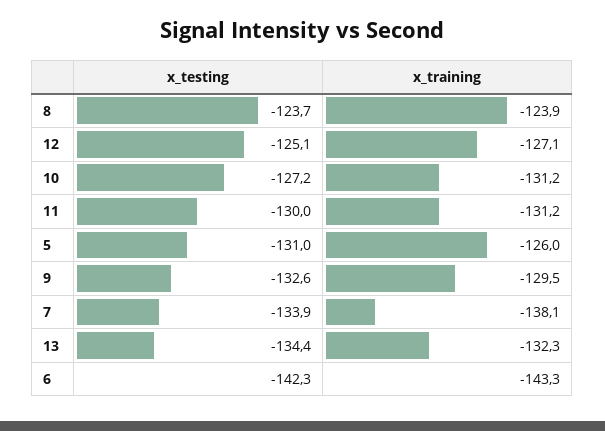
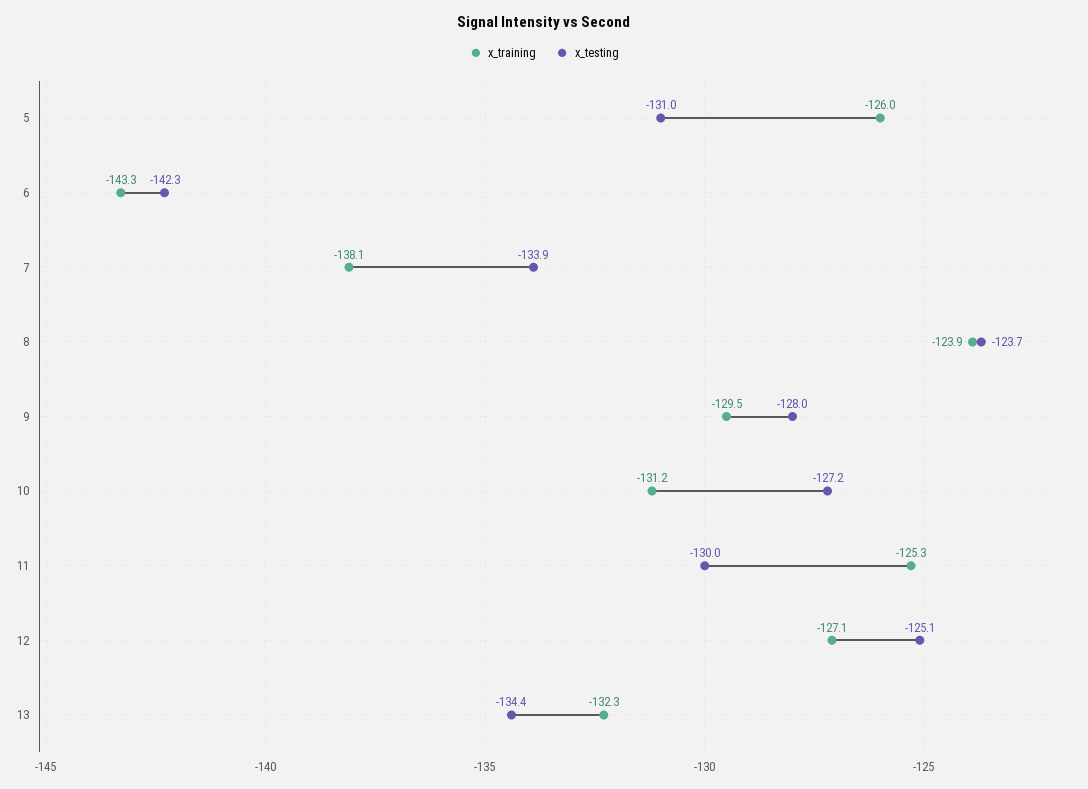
x_training, 11: -131.2 -> -125.3
x_testing, 9: -132.6 -> -128

